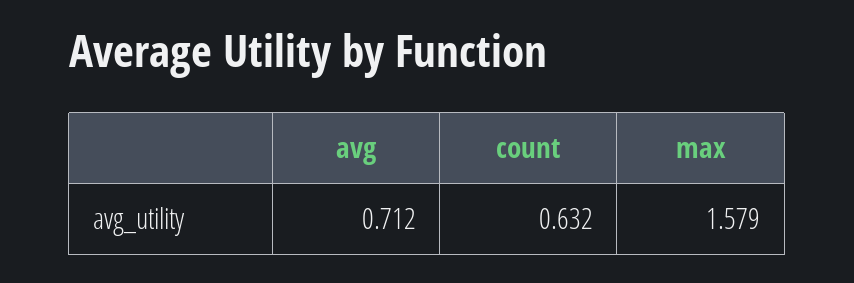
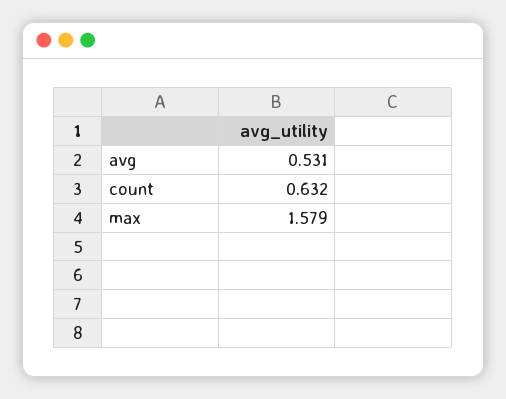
avg: 0.712 -> 0.531

